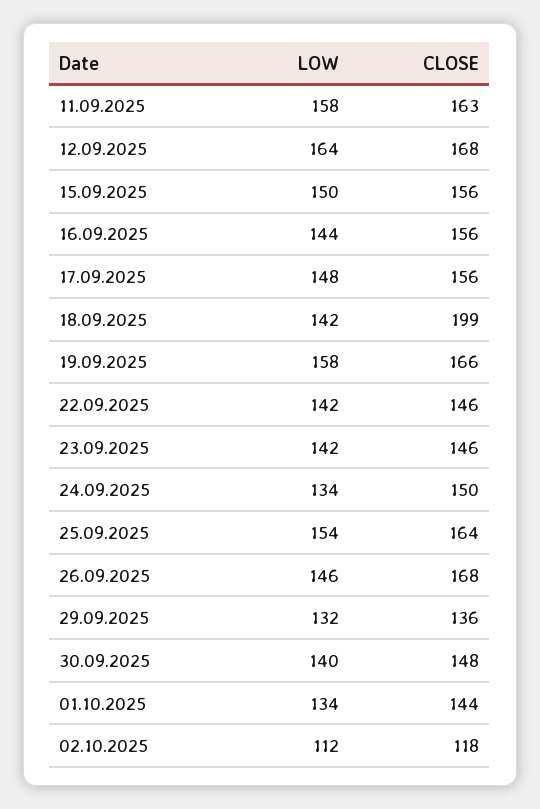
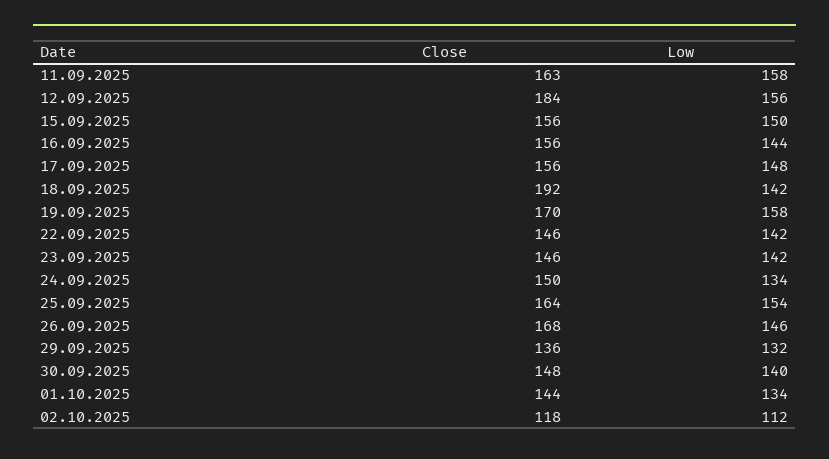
LOW, 12.09.2025: 164 -> 156
CLOSE, 12.09.2025: 168 -> 184
CLOSE, 18.09.2025: 199 -> 192
CLOSE, 19.09.2025: 166 -> 170

